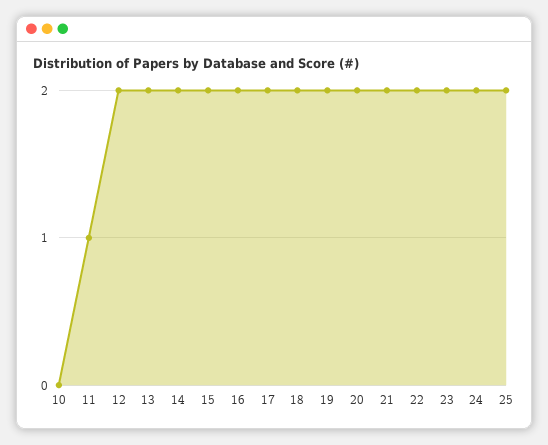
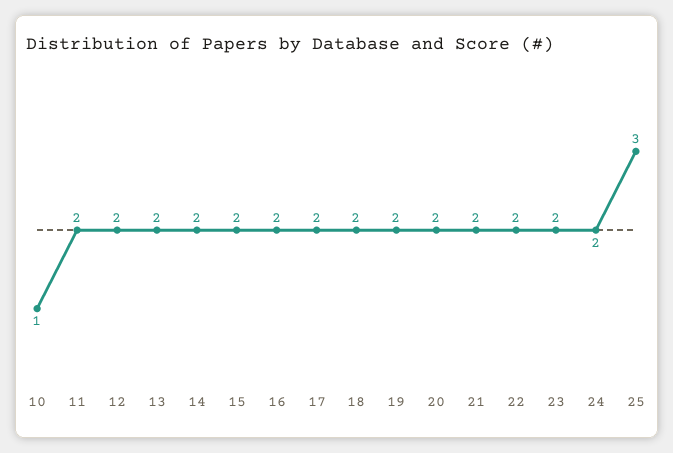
10: 0 -> 1
11: 1 -> 2
25: 2 -> 3

